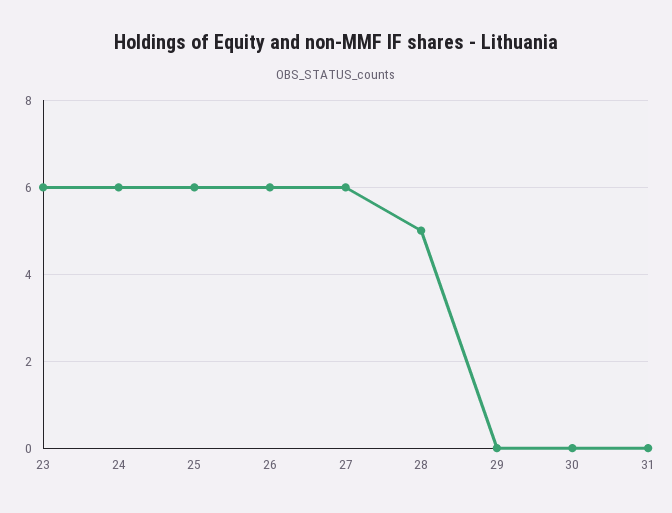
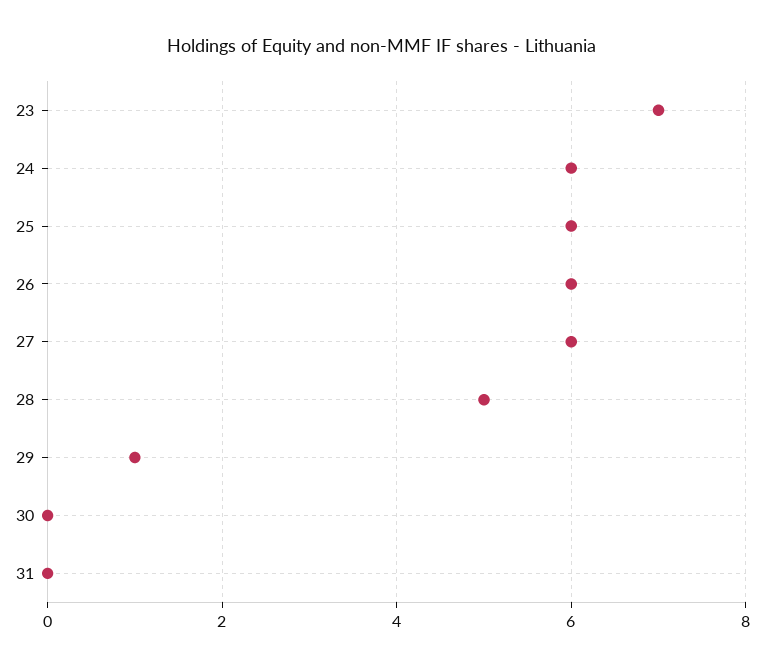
23: 6 -> 7
29: 0 -> 1

